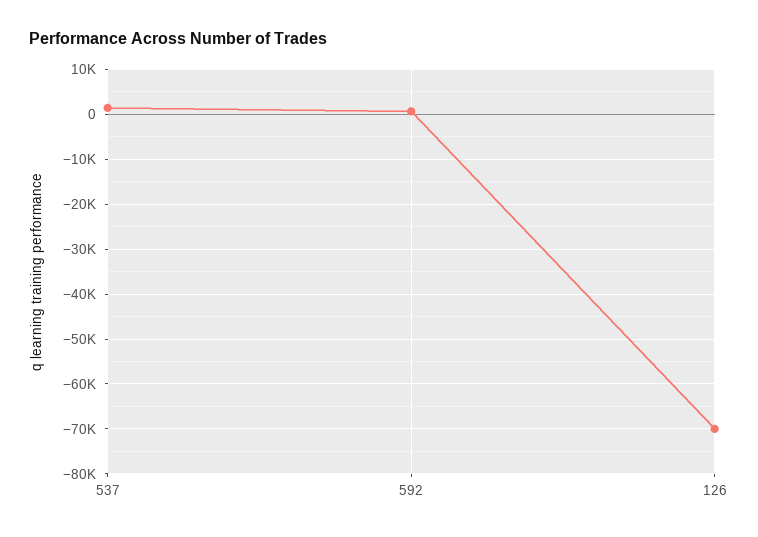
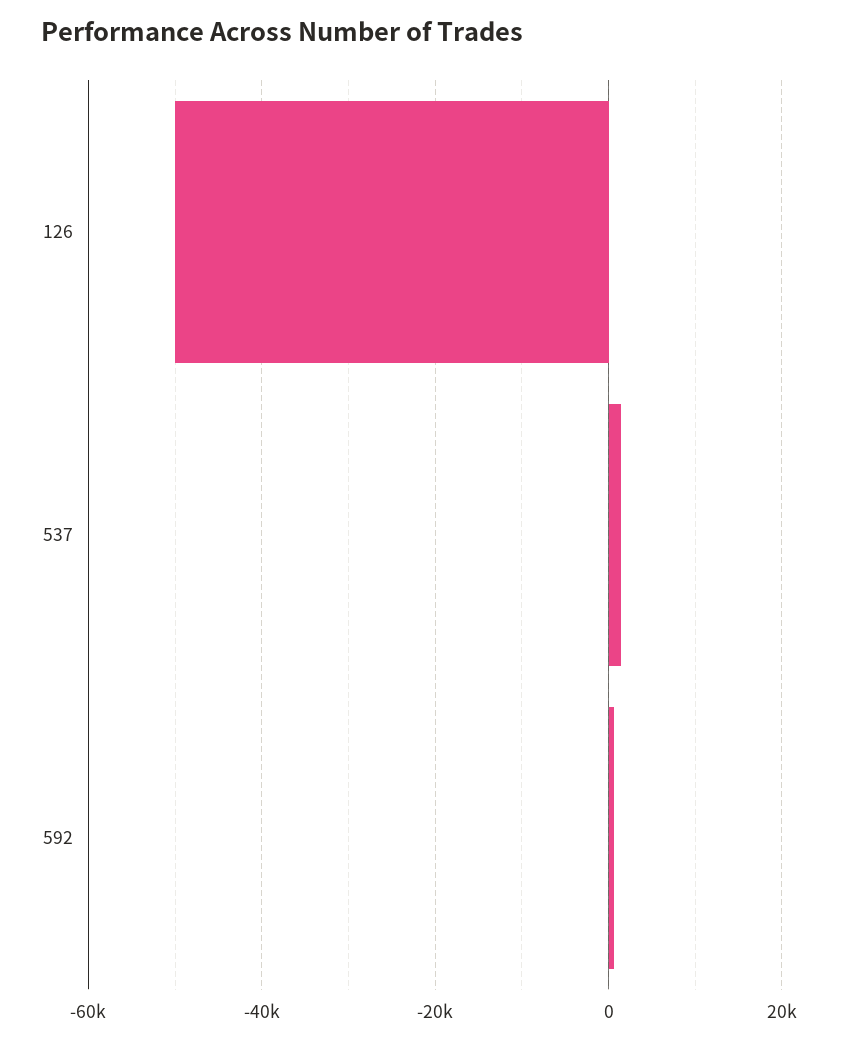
126: -70000 -> -50000

